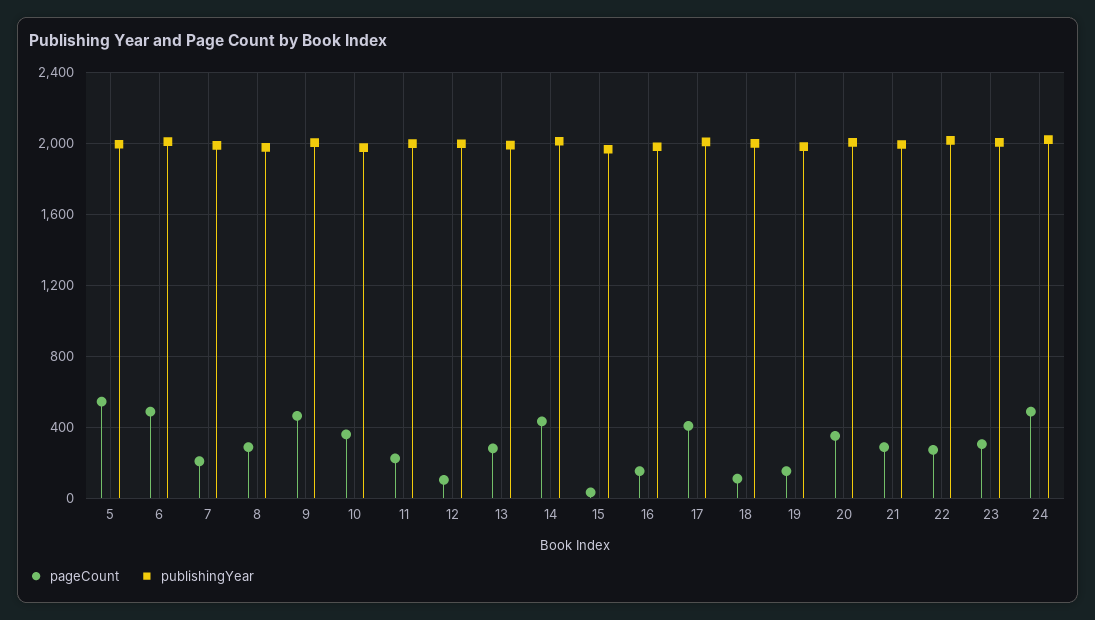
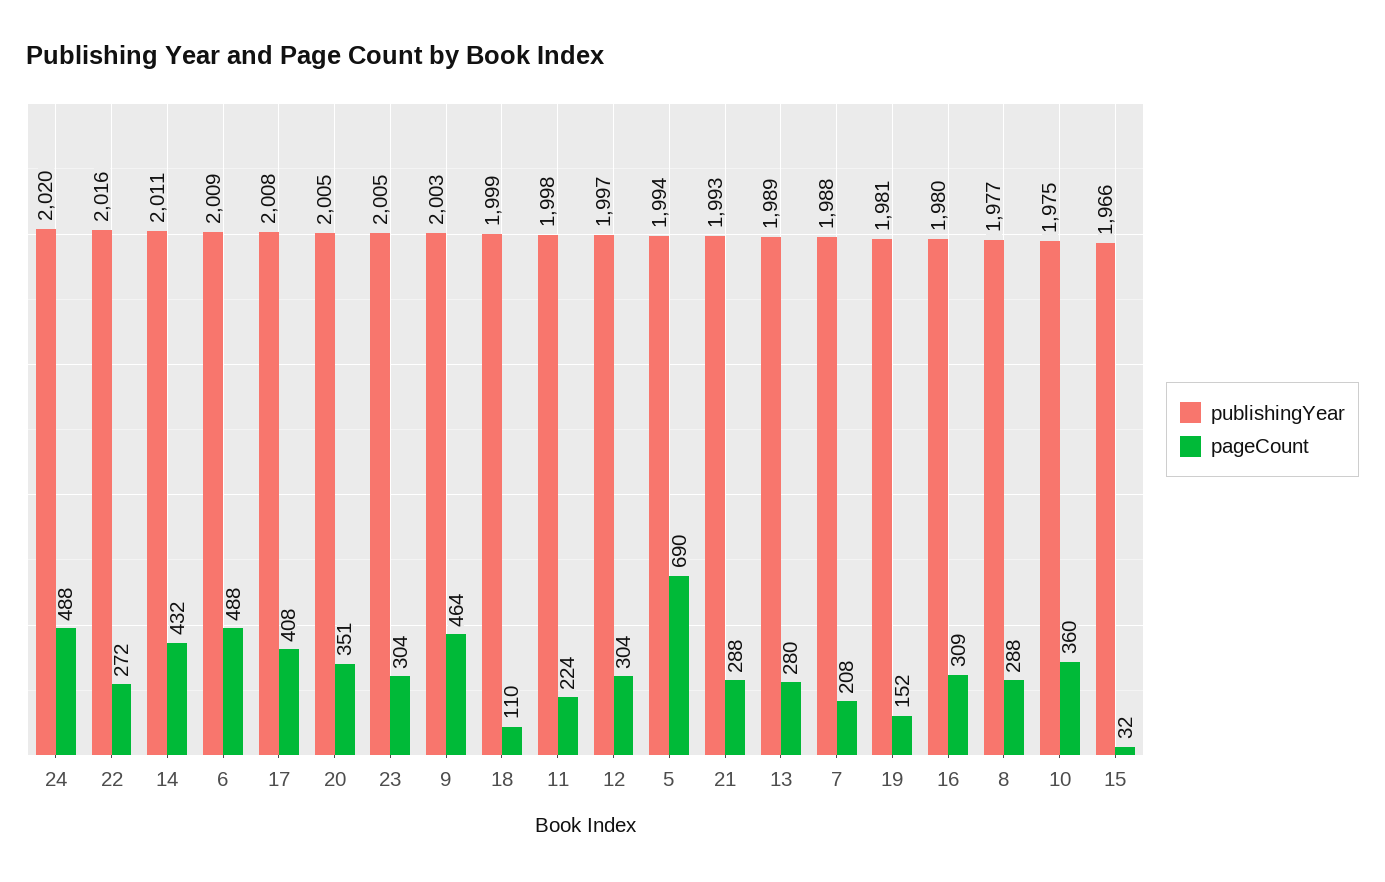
pageCount, 5: 550 -> 690
pageCount, 12: 100 -> 304
pageCount, 16: 150 -> 309

